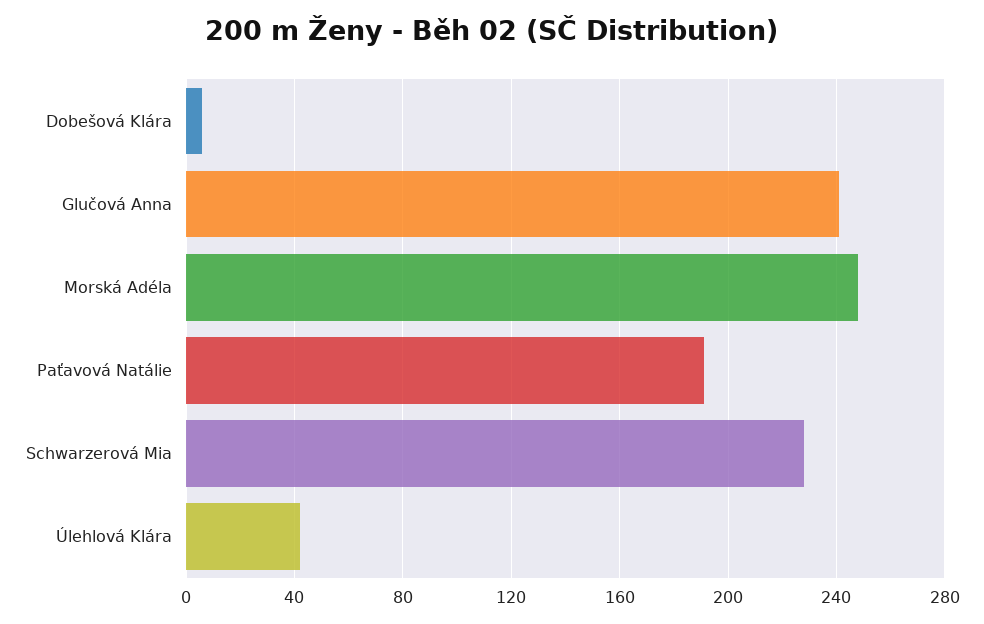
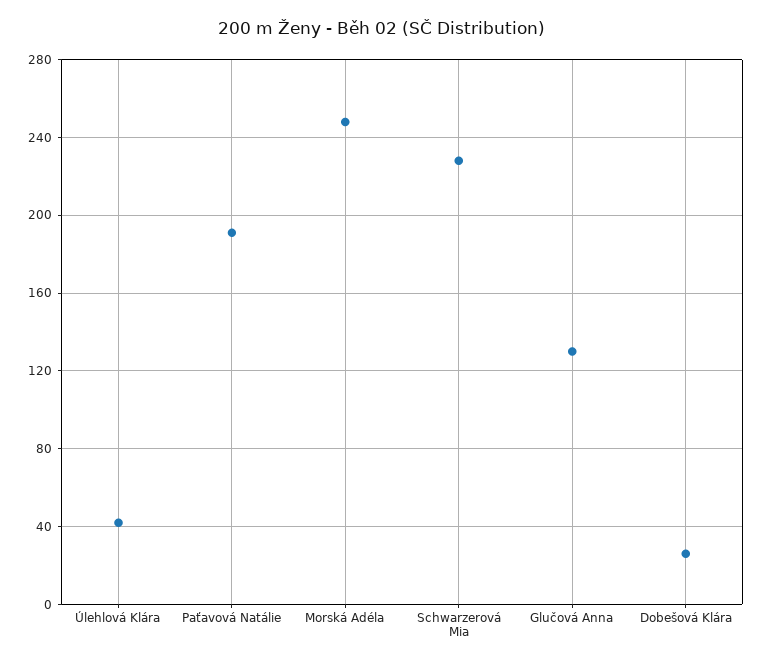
Dobešová Klára: 5 -> 25
Glučová Anna: 240 -> 130

